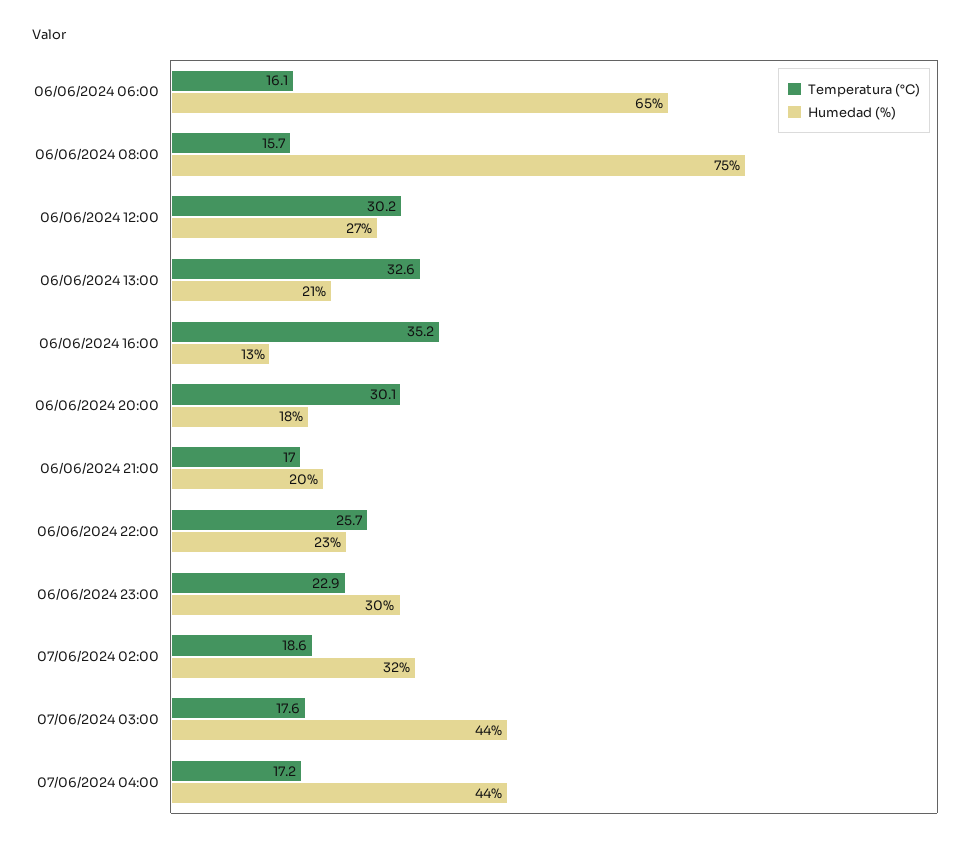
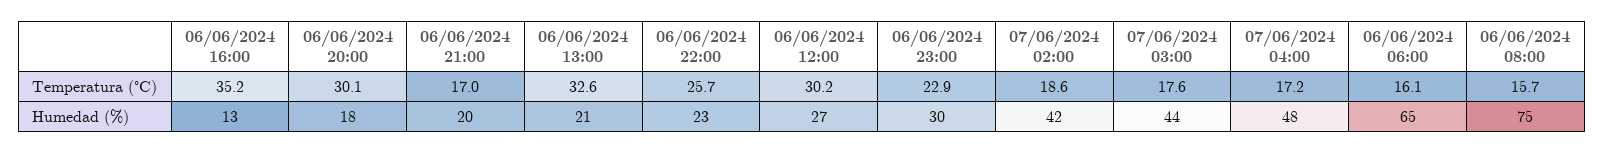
Humedad (%), 07/06/2024 02:00: 32 -> 42
Humedad (%), 07/06/2024 04:00: 44 -> 48

